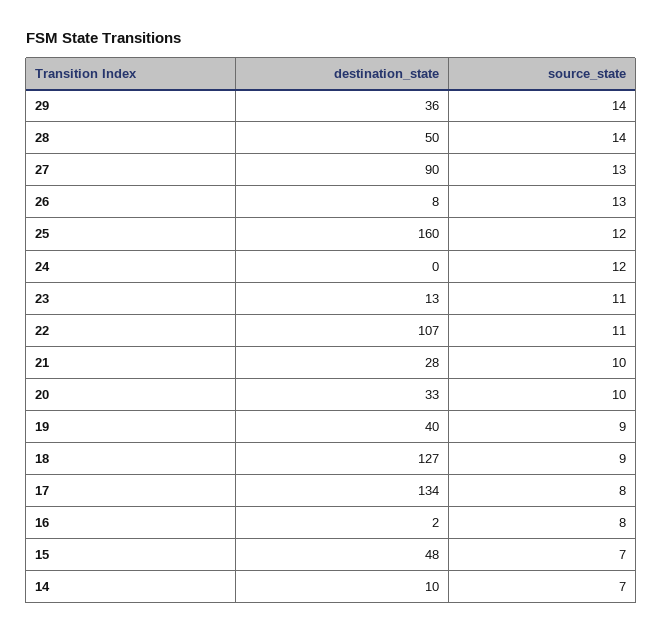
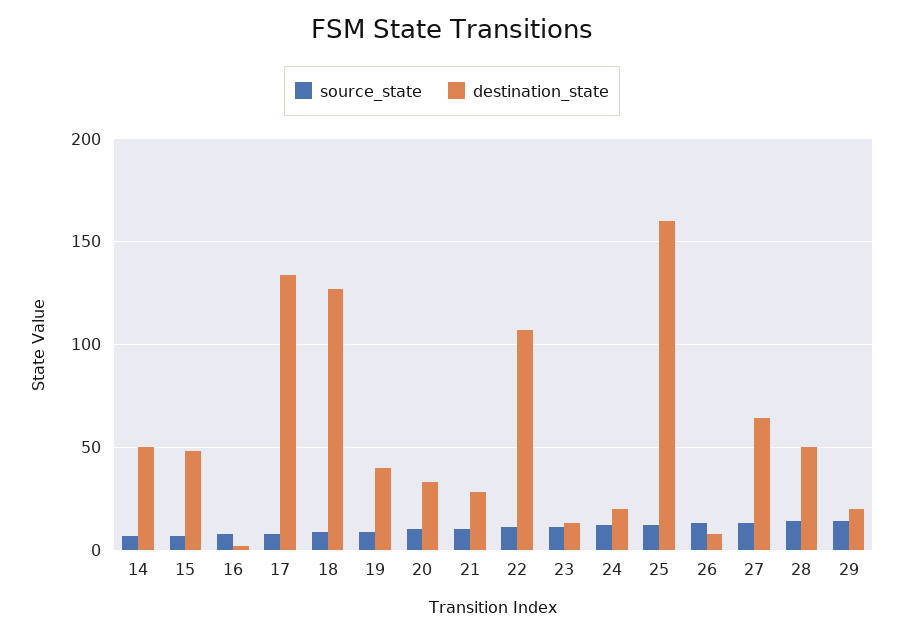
destination_state, 29: 36 -> 20
destination_state, 27: 90 -> 65
destination_state, 24: 0 -> 20
destination_state, 14: 10 -> 50

